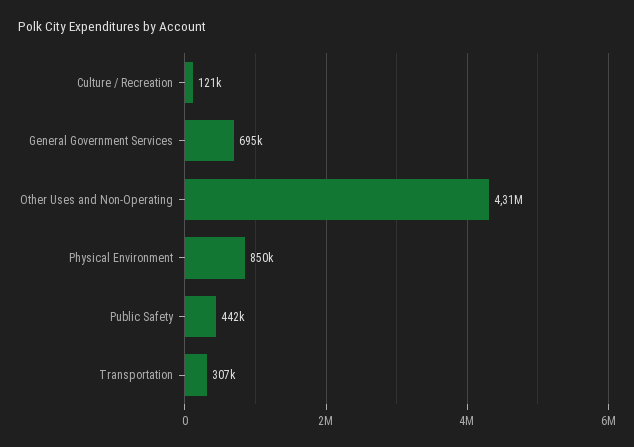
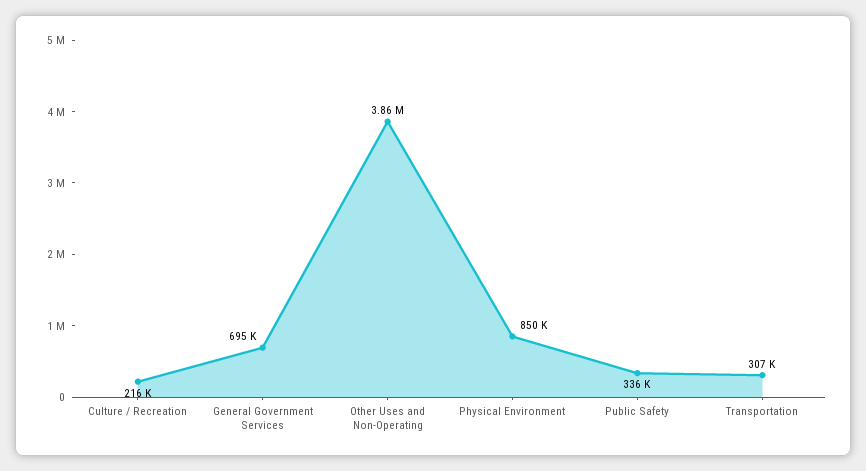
Culture / Recreation: 121000 -> 216000
Other Uses and Non-Operating: 4310000 -> 3860000
Public Safety: 442000 -> 336000

